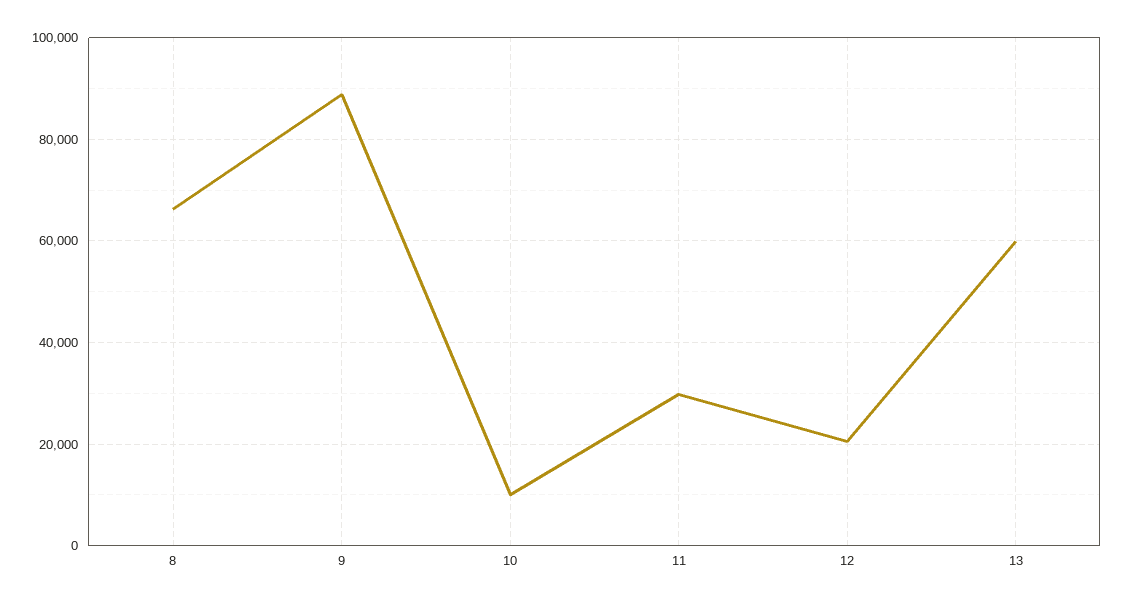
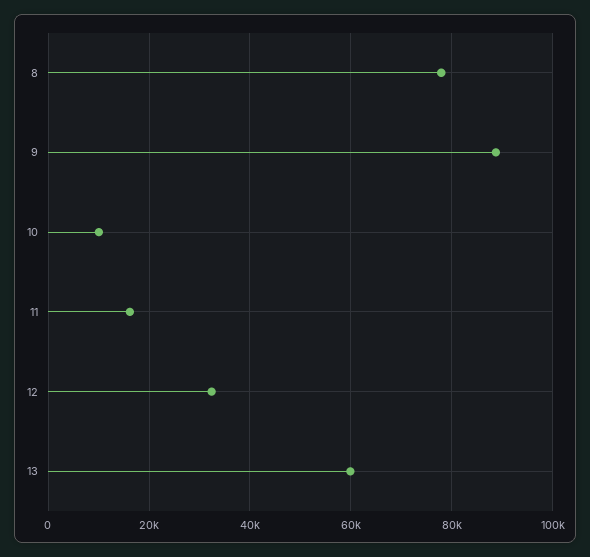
8: 66000 -> 78000
11: 30000 -> 16000
12: 20000 -> 32000

